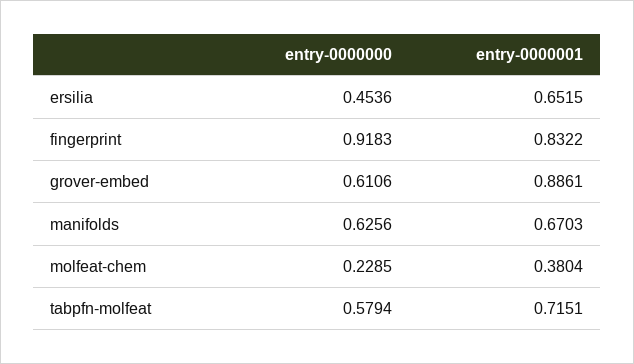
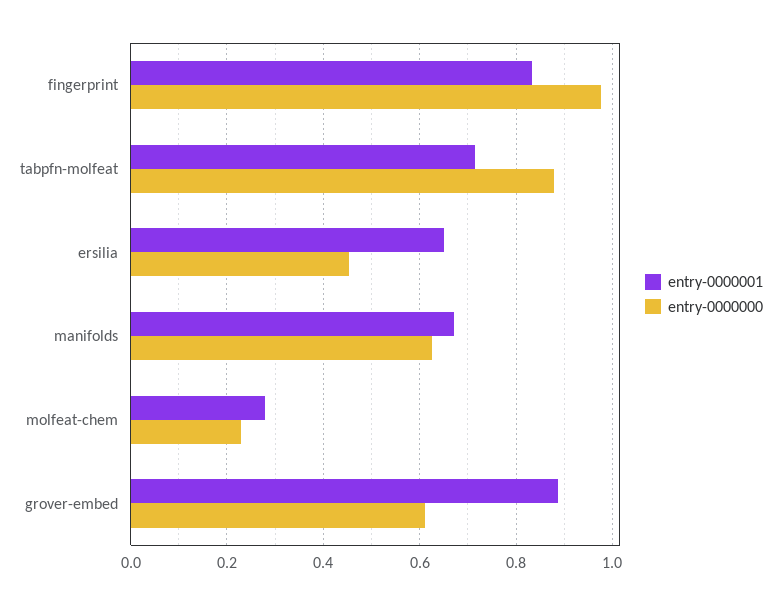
entry-0000000, fingerprint: 0.9183 -> 0.98
entry-0000001, molfeat-chem: 0.3804 -> 0.28
entry-0000000, tabpfn-molfeat: 0.5794 -> 0.88

